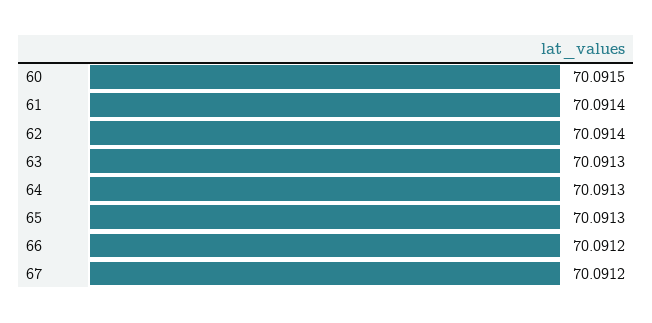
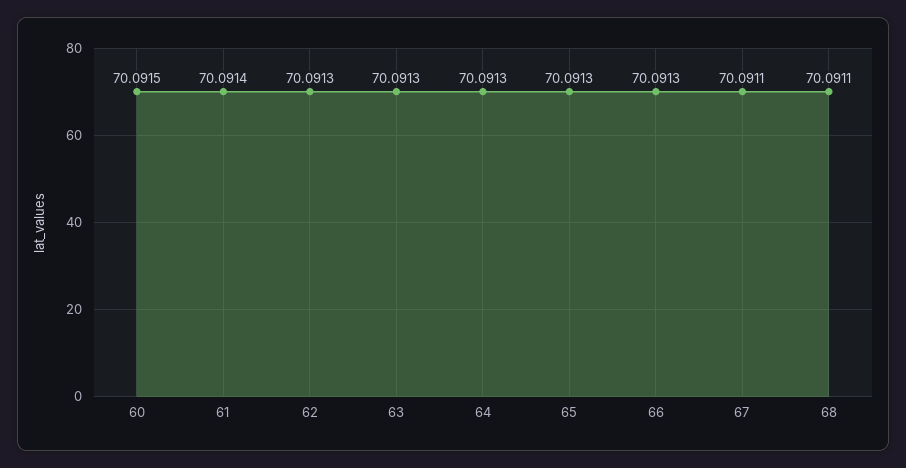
62: 70.0914 -> 70.0913
66: 70.0912 -> 70.0913
67: 70.0912 -> 70.0911
68: none -> 70.0911

